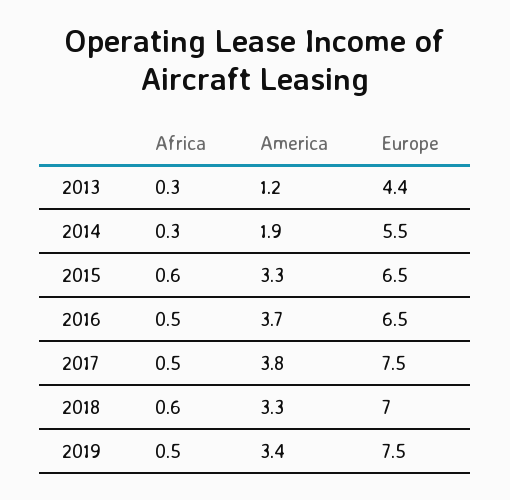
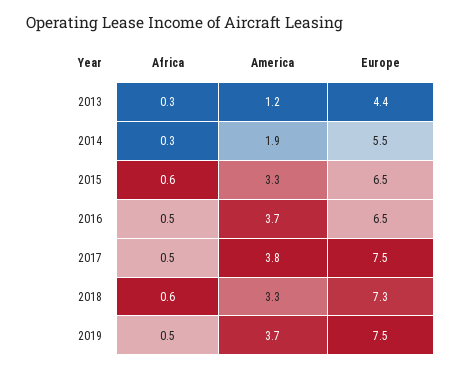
Europe, 2018: 7 -> 7.3
America, 2019: 3.4 -> 3.7

